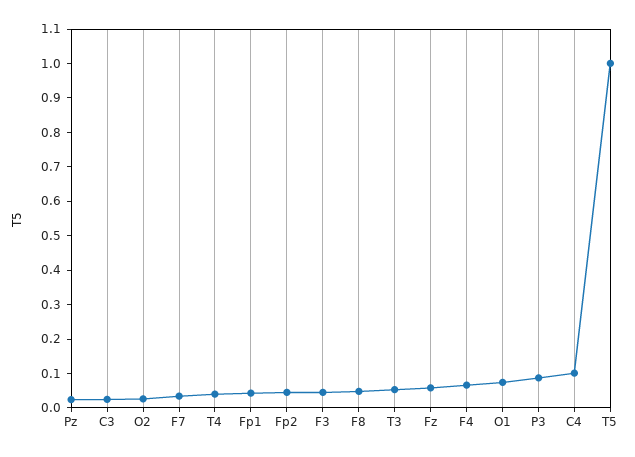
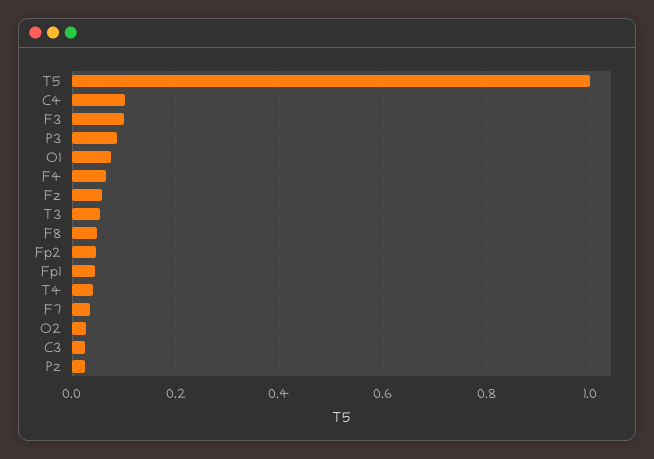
F3: 0.05 -> 0.1

